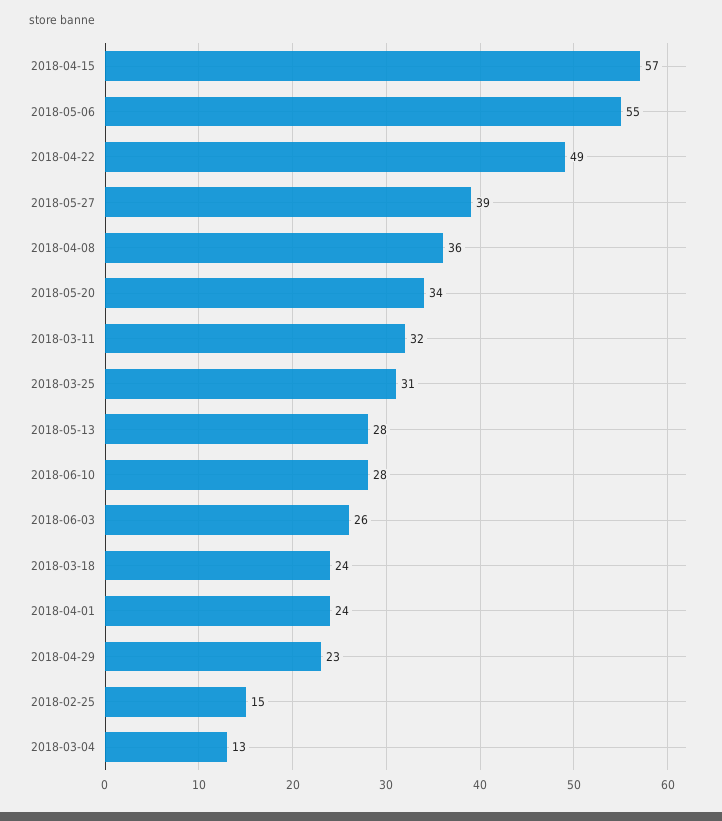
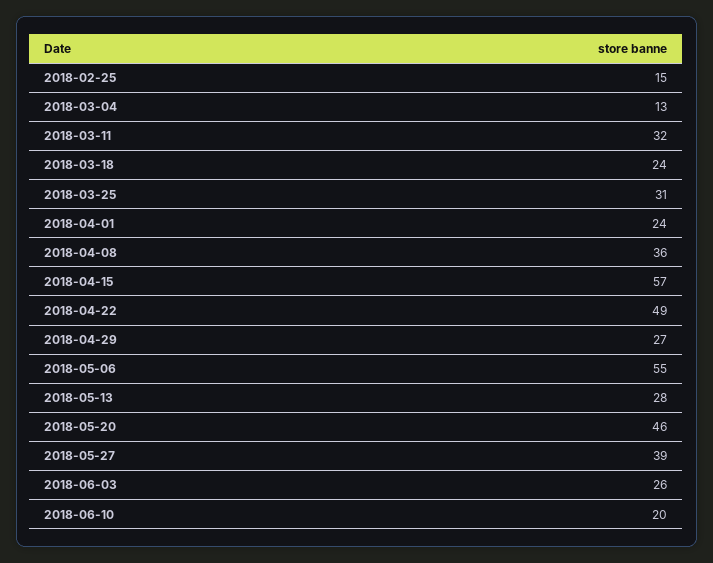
2018-05-20: 34 -> 46
2018-06-10: 28 -> 20
2018-04-29: 23 -> 27

